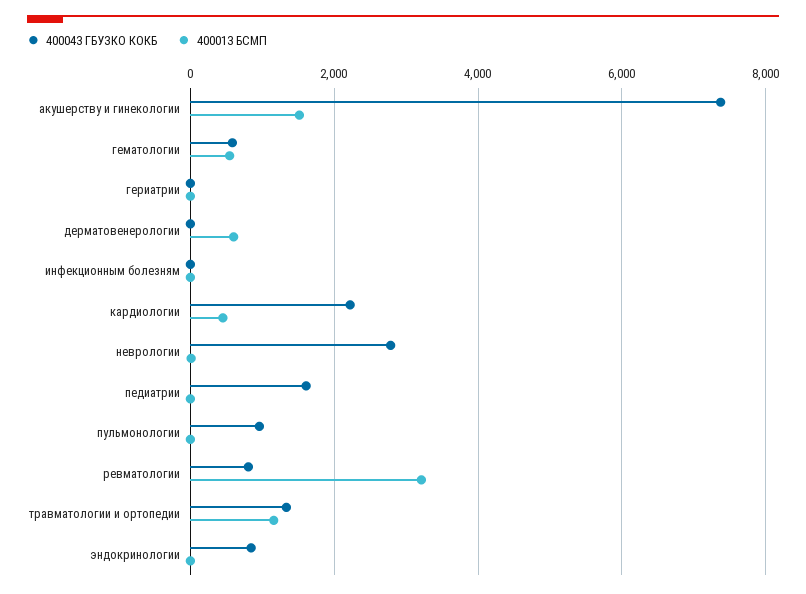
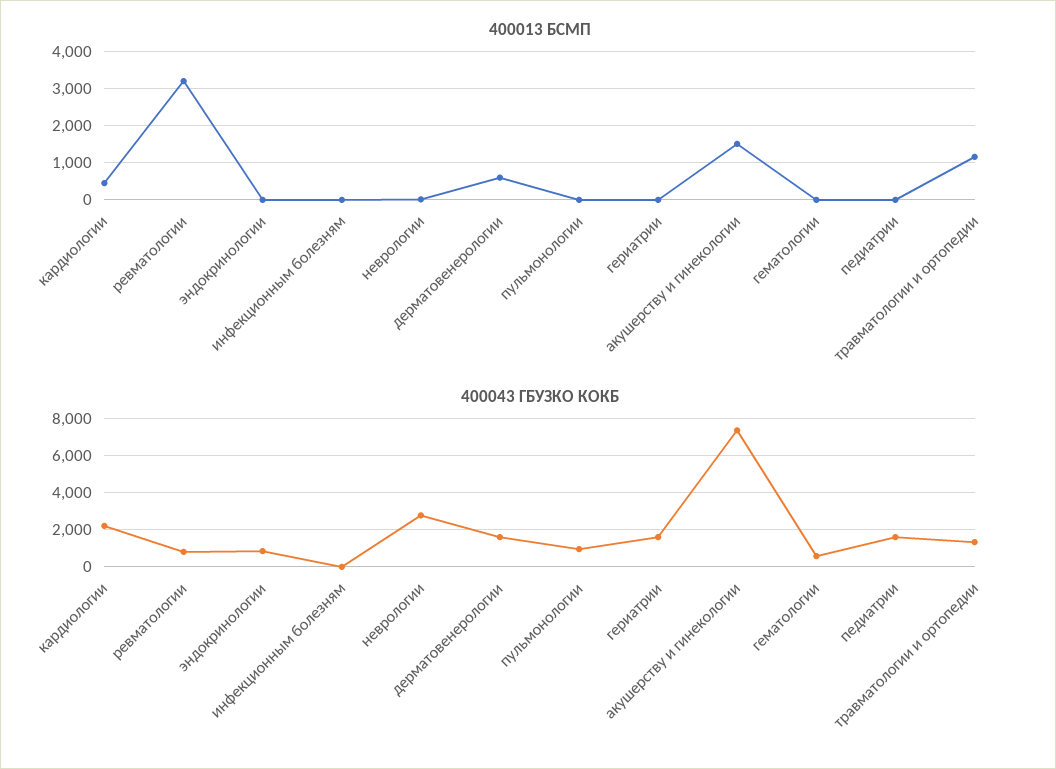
400013 БСМП, гематологии: 600 -> 0
400043 ГБУЗКО КОКБ, гериатрии: 0 -> 1500
400043 ГБУЗКО КОКБ, дерматовенерологии: 0 -> 1500

